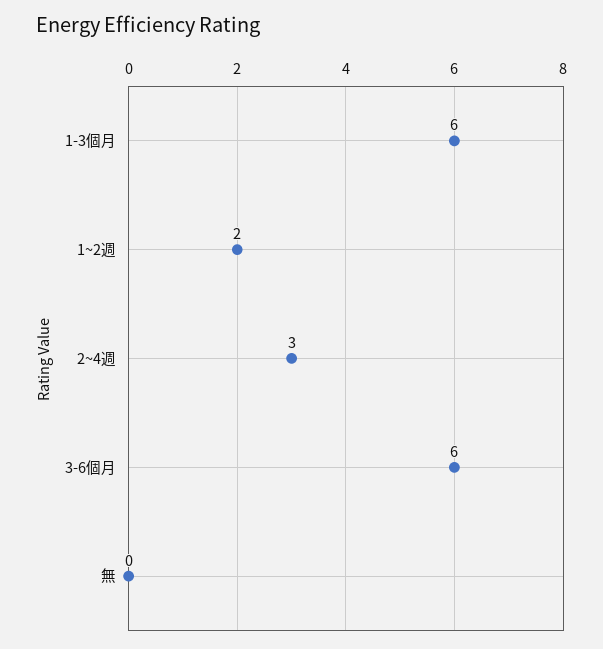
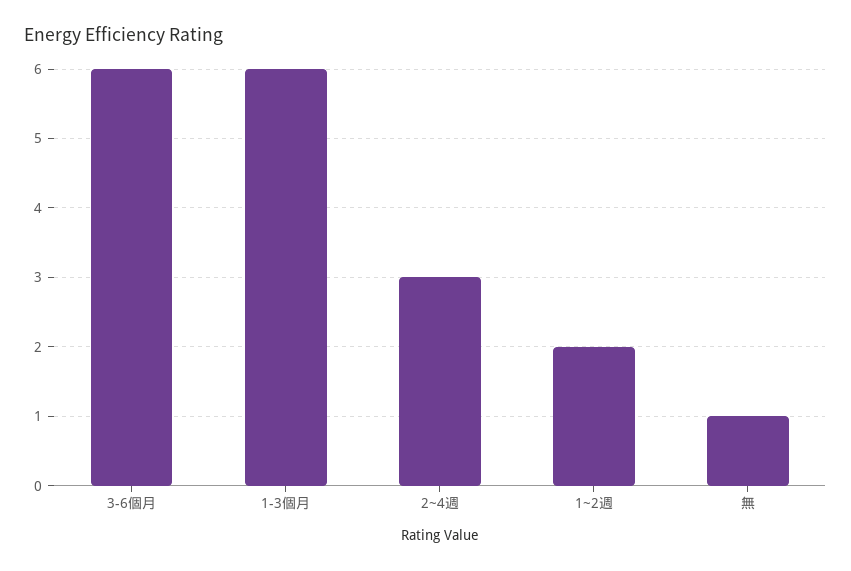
無: 0 -> 1

